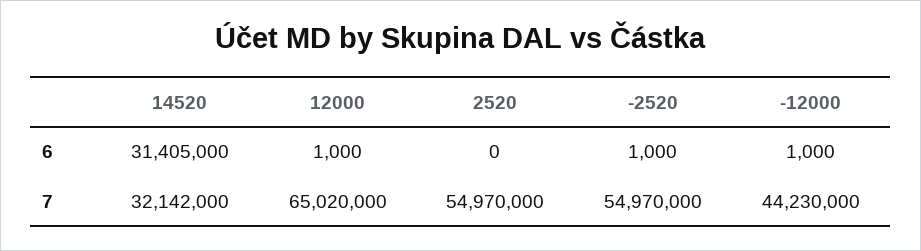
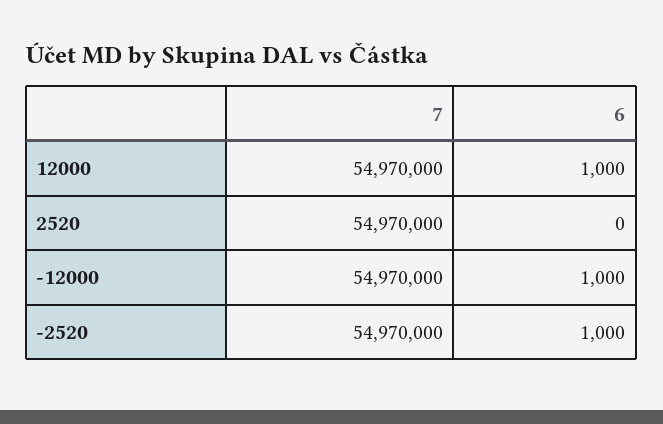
14520, 6: 31405000 -> none
14520, 7: 32142000 -> none
12000, 7: 65020000 -> 54970000
-12000, 7: 44230000 -> 54970000

